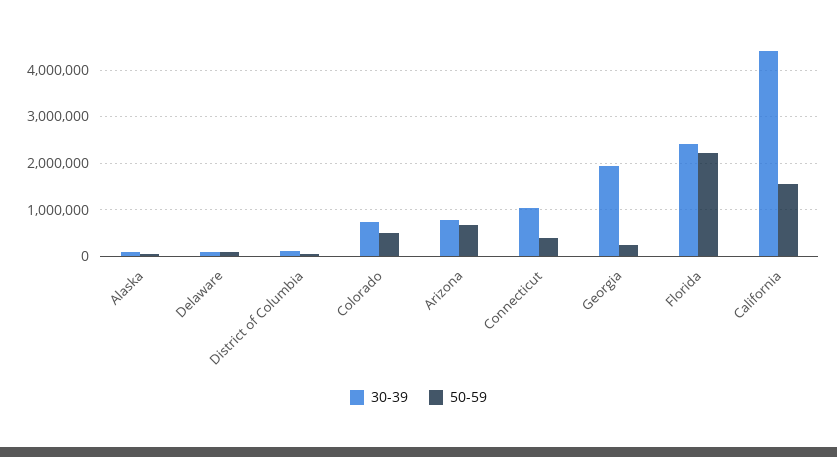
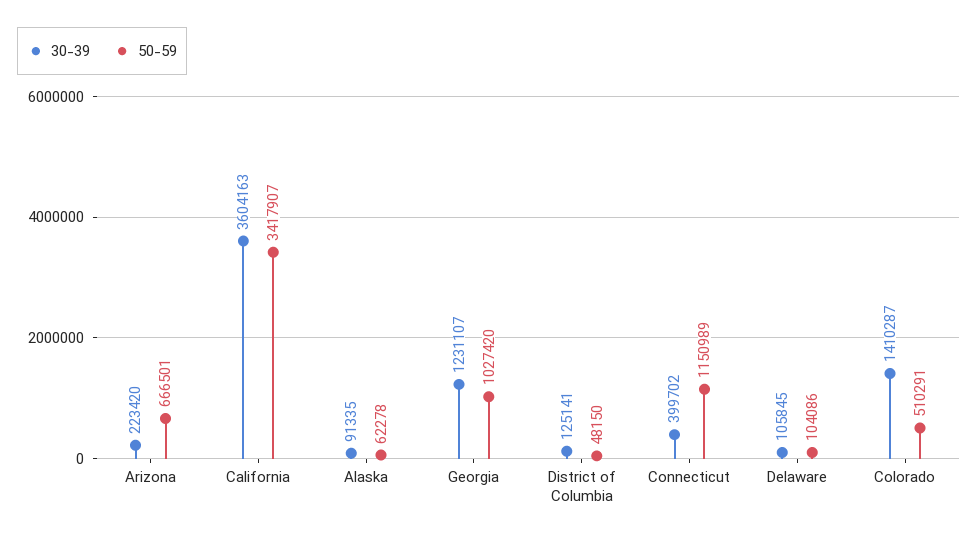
30-39, Colorado: 800000 -> 1410287
30-39, Arizona: 800000 -> 223420
30-39, Connecticut: 1000000 -> 399702
50-59, Connecticut: 400000 -> 1150989
30-39, Georgia: 2000000 -> 1231107
50-59, Georgia: 200000 -> 1027420
30-39, Florida: 2400000 -> none
50-59, Florida: 2200000 -> none
30-39, California: 4400000 -> 3604163
50-59, California: 1600000 -> 3417907

